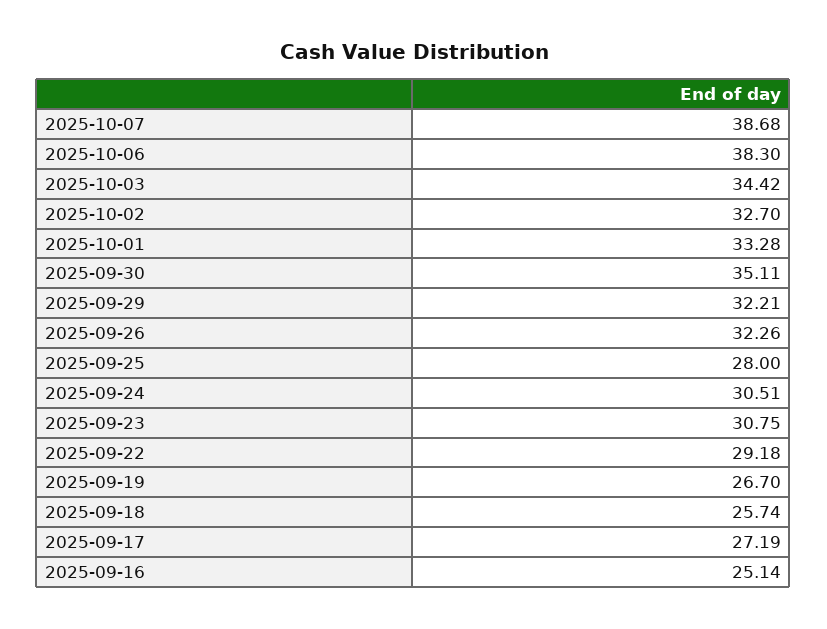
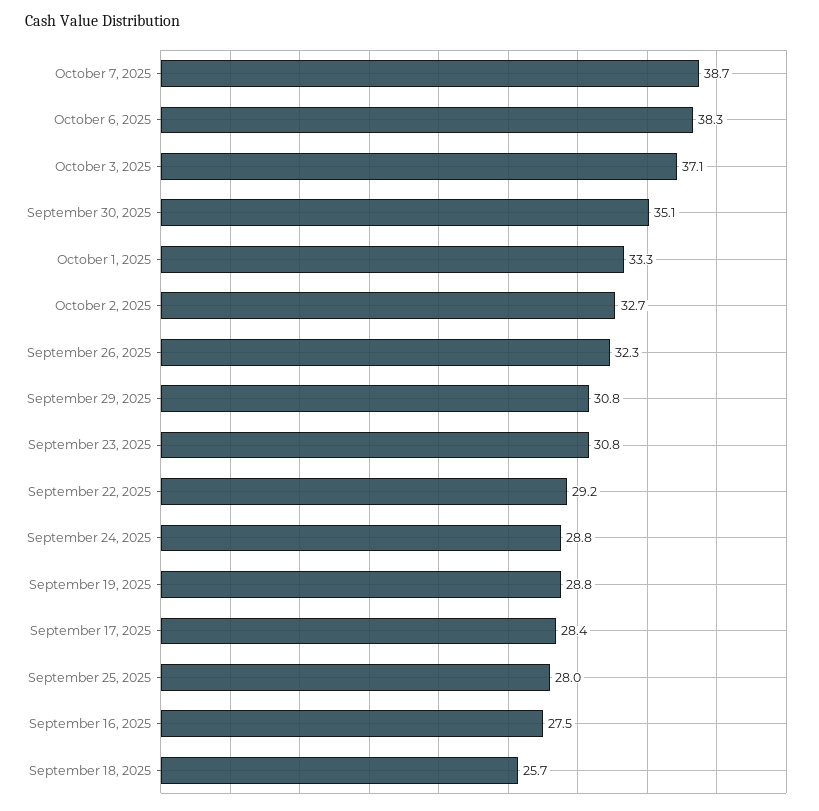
2025-10-03: 34.42 -> 37.1
2025-09-29: 32.21 -> 30.8
2025-09-24: 30.51 -> 28.8
2025-09-19: 26.7 -> 28.8
2025-09-17: 27.19 -> 28.4
2025-09-16: 25.14 -> 27.5

